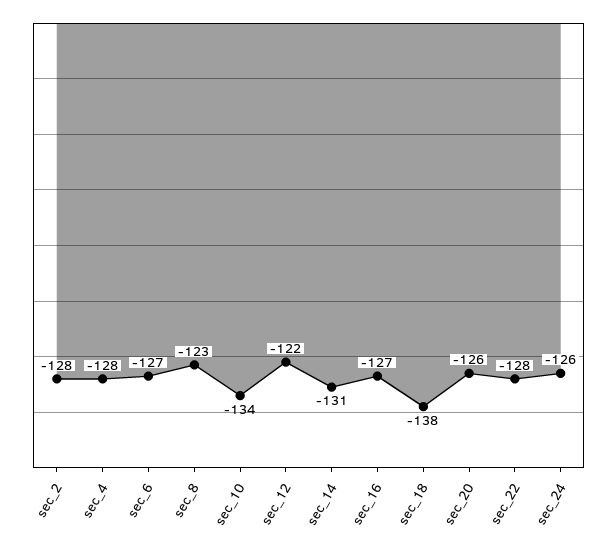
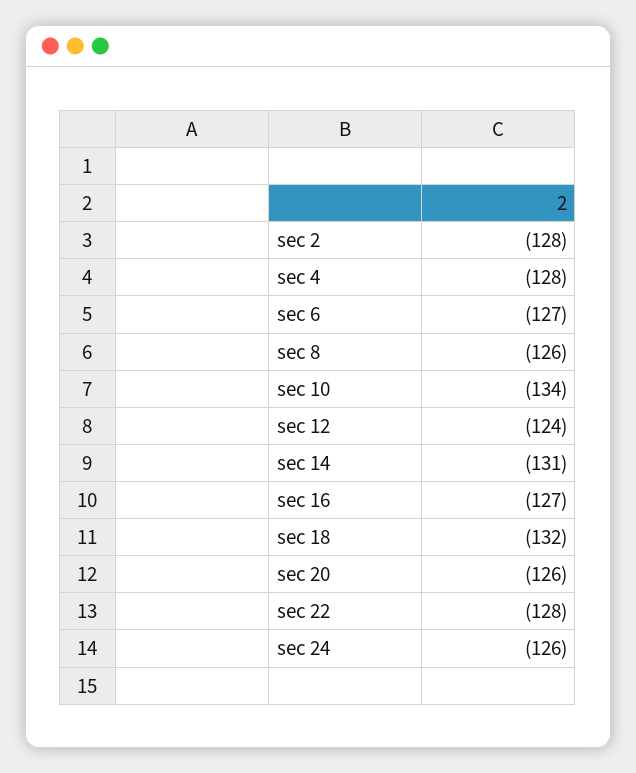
sec_8: -123 -> -126
sec_12: -122 -> -124
sec_18: -138 -> -132

